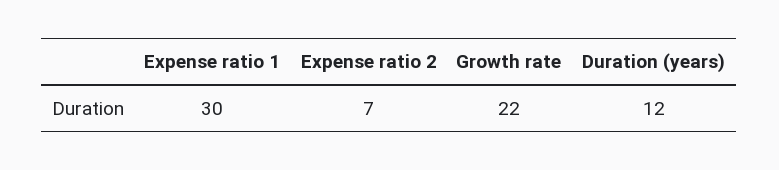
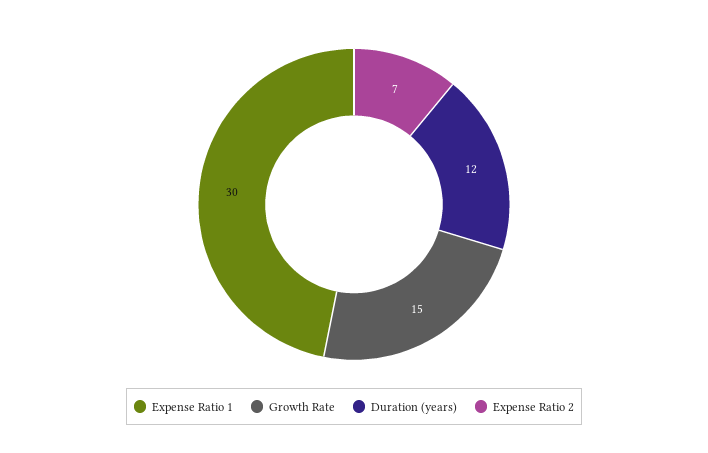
Growth rate: 22 -> 15

